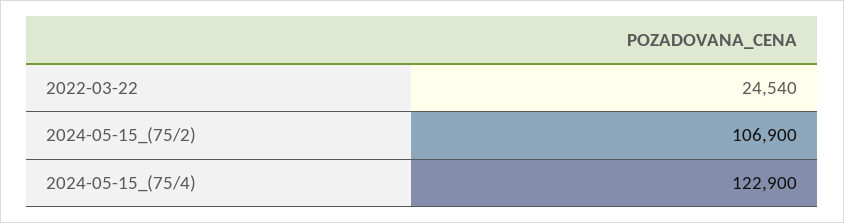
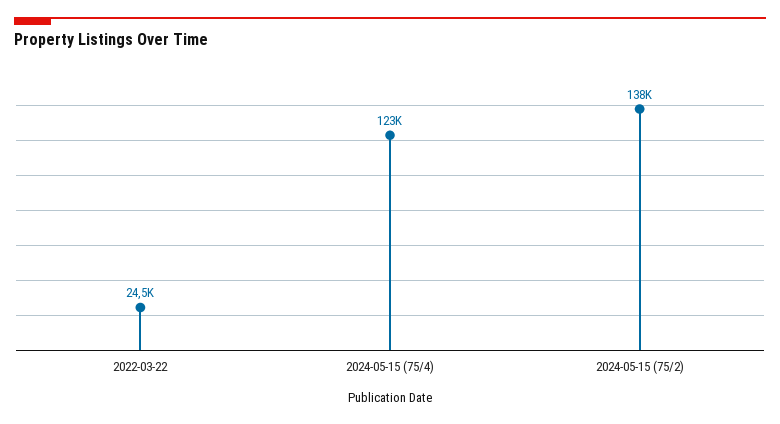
2024-05-15_(75/2): 106900 -> 138000

